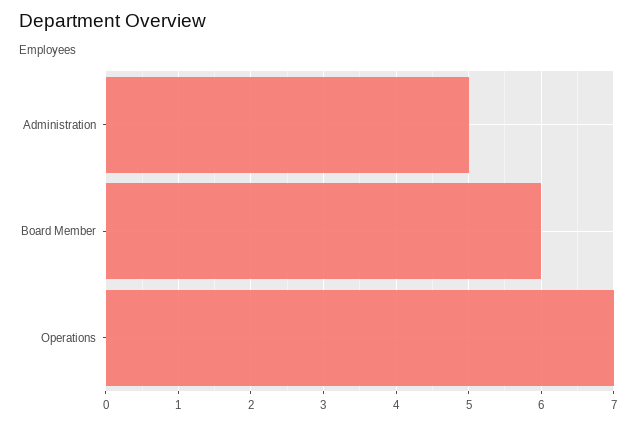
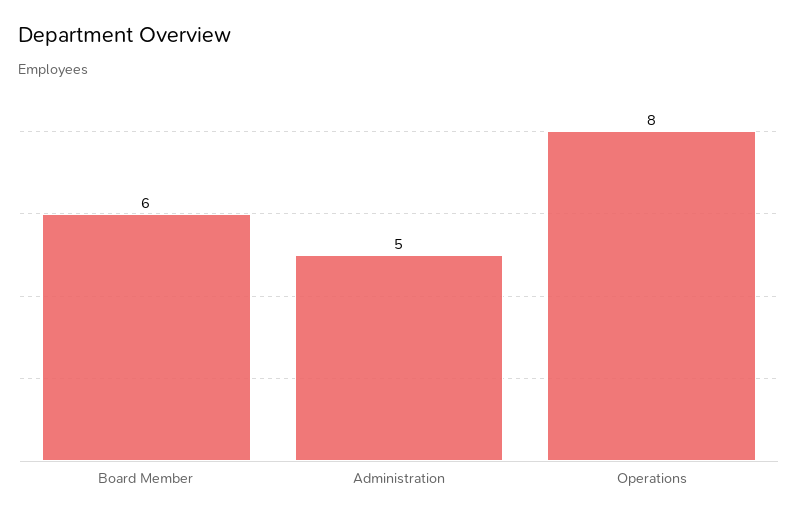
Operations: 7 -> 8

